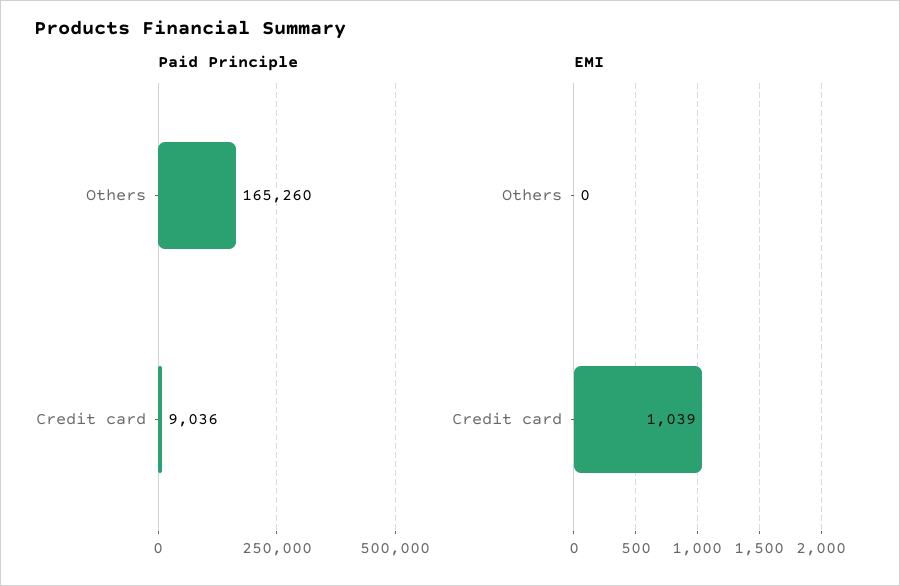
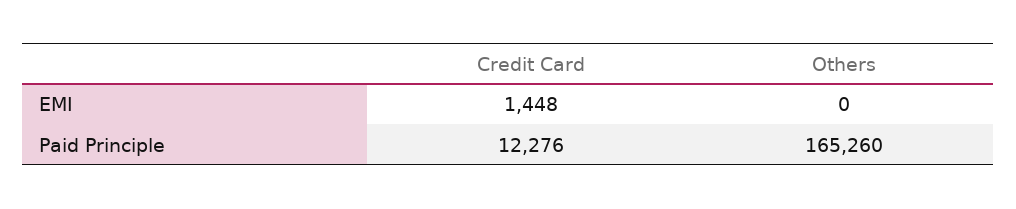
Paid Principle, Credit card: 9036 -> 12276
EMI, Credit card: 1039 -> 1448

